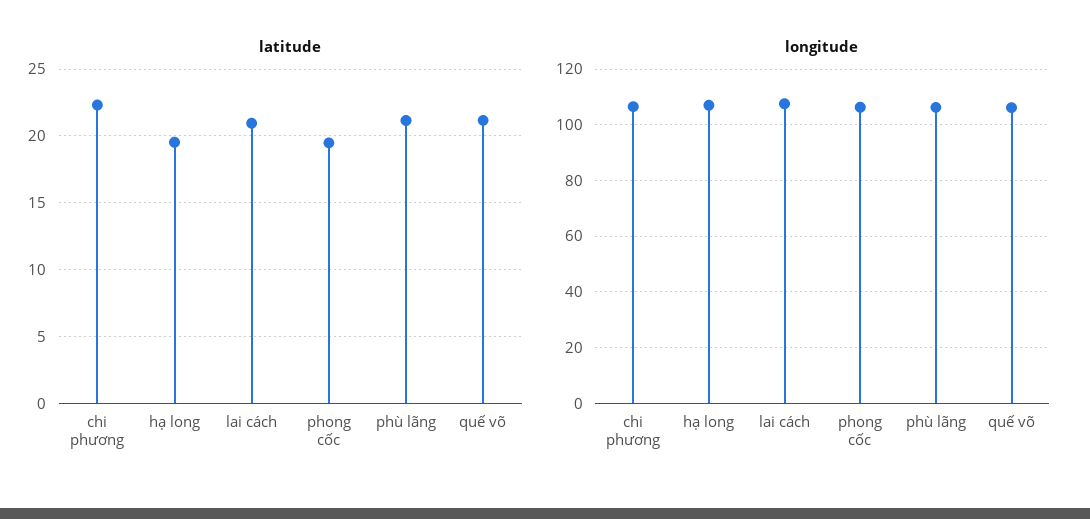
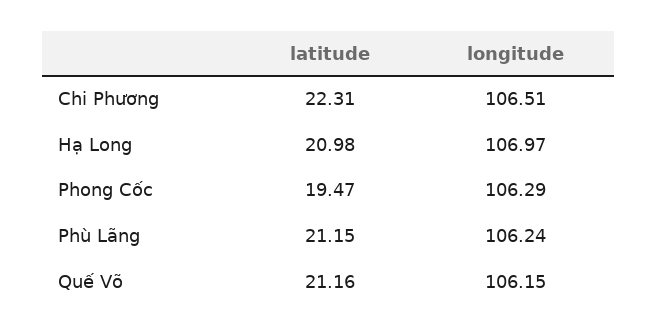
latitude, hạ long: 19.5 -> 20.98
latitude, lai cách: 21 -> none
longitude, lai cách: 107.5 -> none

